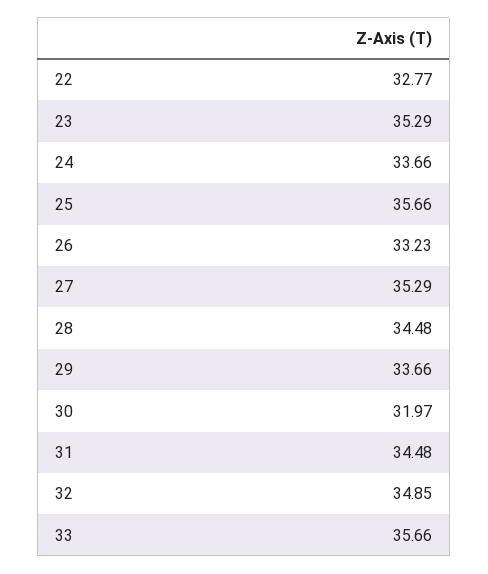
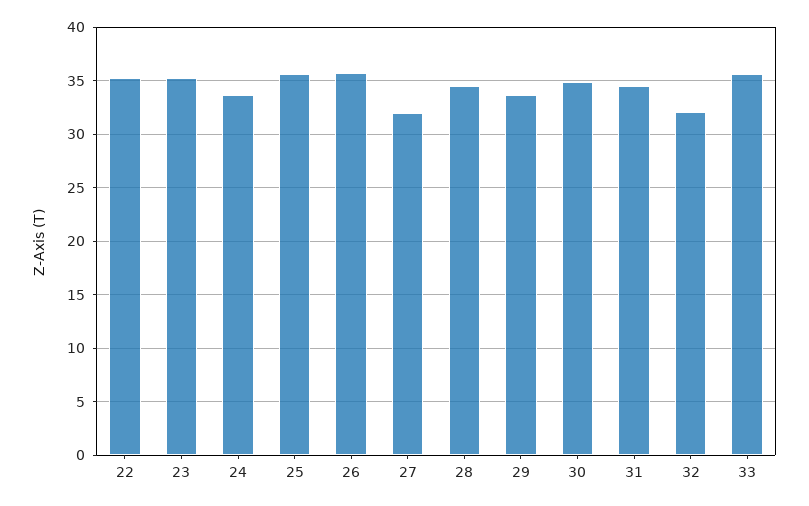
22: 32.77 -> 35
26: 33.23 -> 36
27: 35.29 -> 32
30: 31.97 -> 35
32: 34.85 -> 32

